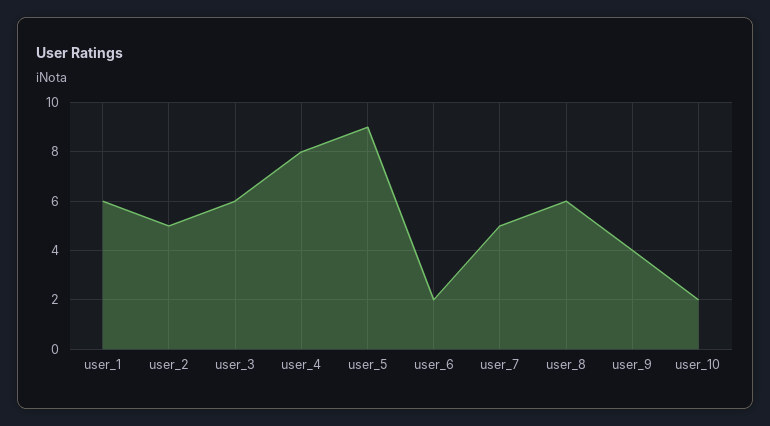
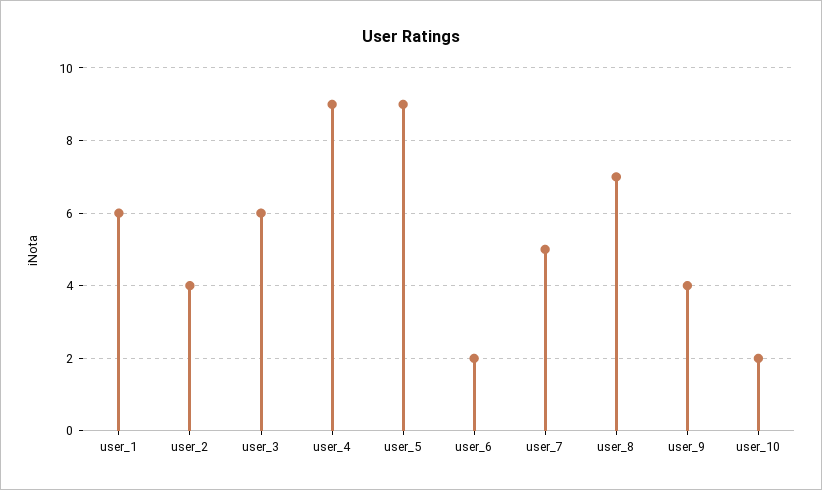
user_2: 5 -> 4
user_4: 8 -> 9
user_8: 6 -> 7

